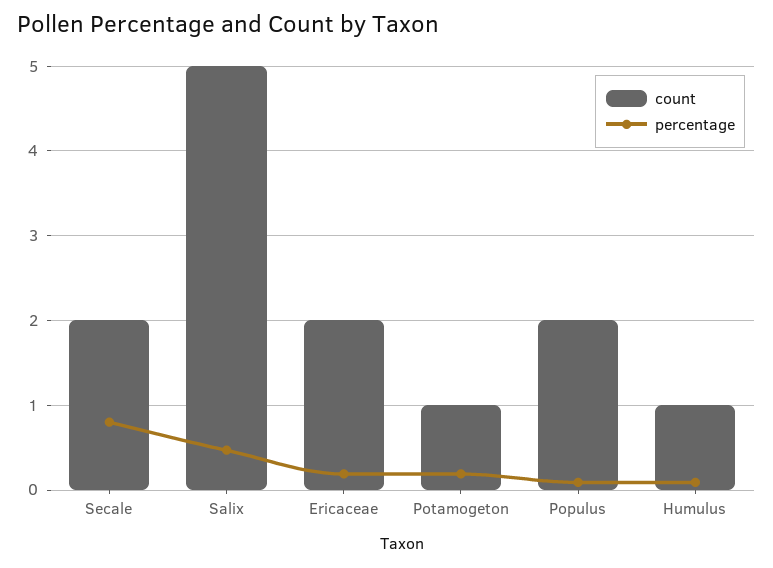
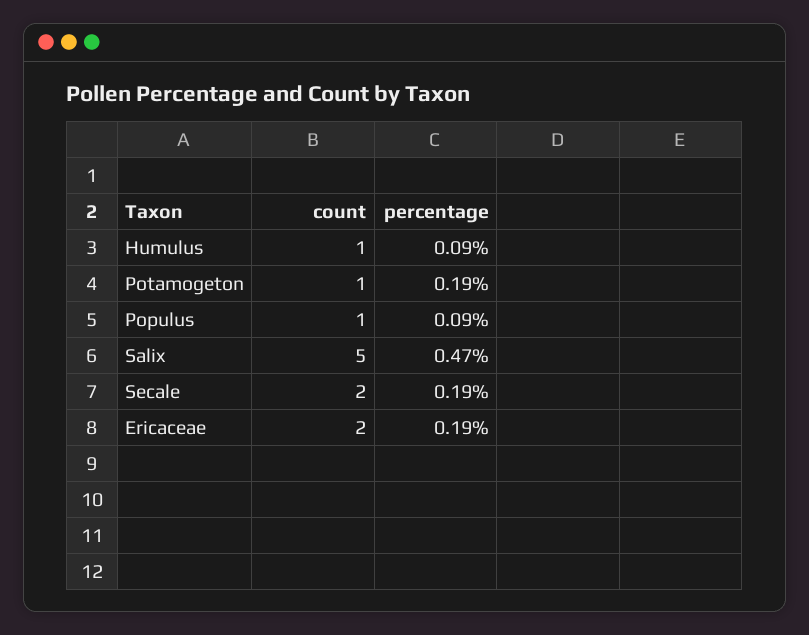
percentage, Secale: 0.8 -> 0.19
count, Populus: 2 -> 1

